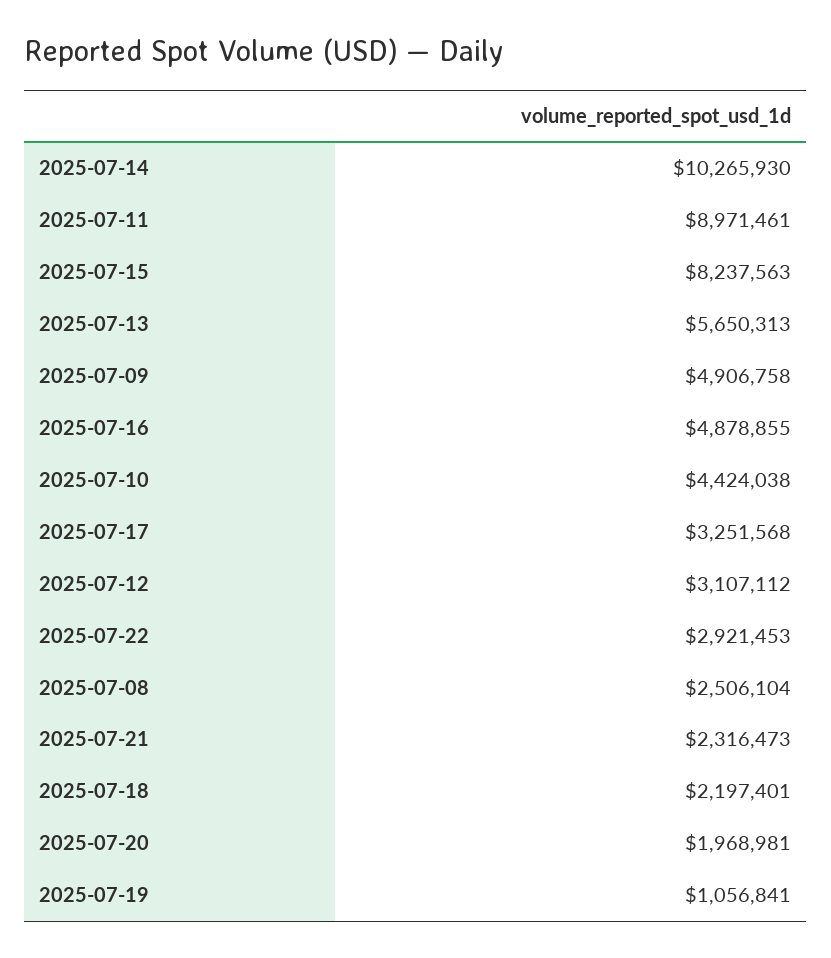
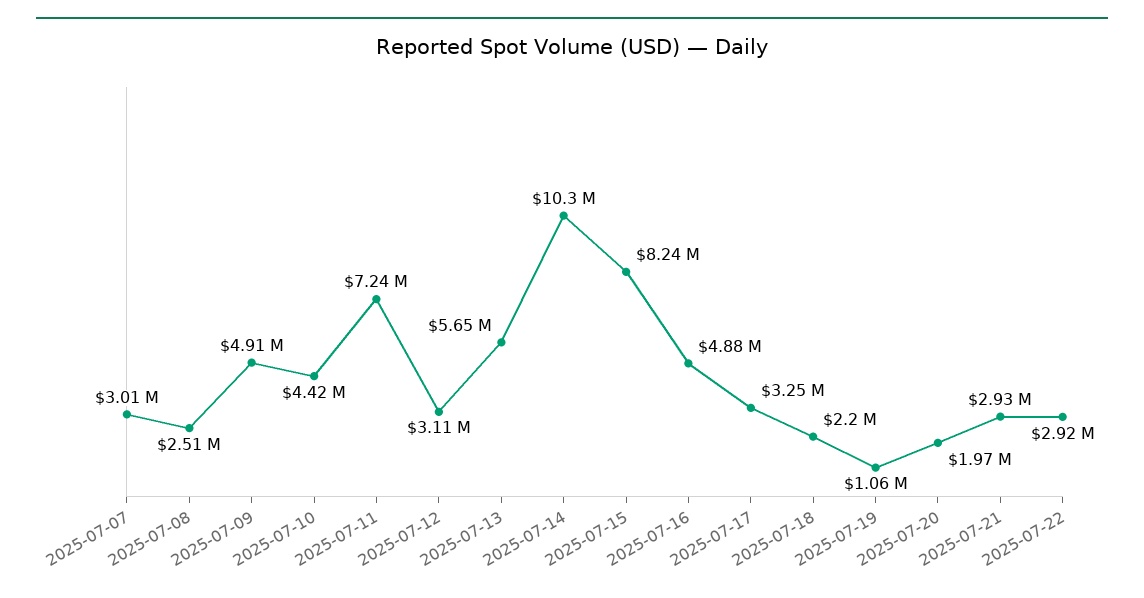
2025-07-11: 8971461 -> 7240000
2025-07-21: 2316473 -> 2930000
2025-07-07: none -> 3010000

